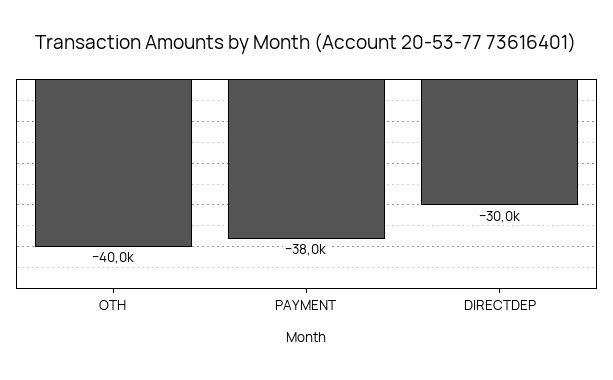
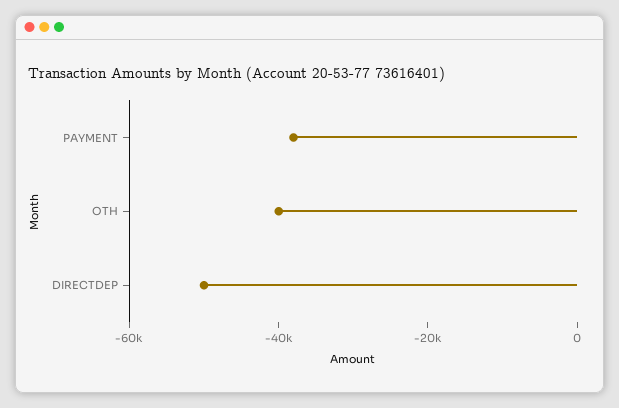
DIRECTDEP: -30000 -> -50000

